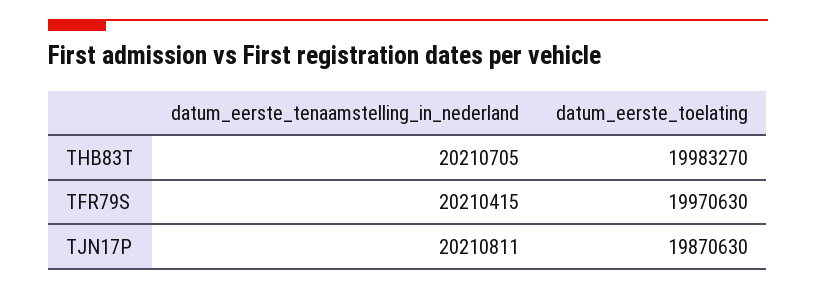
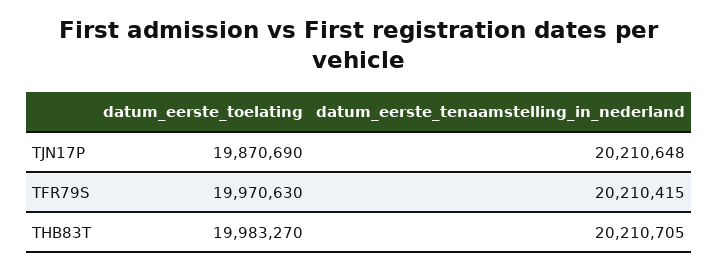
datum_eerste_tenaamstelling_in_nederland, TJN17P: 20210811 -> 20210648
datum_eerste_toelating, TJN17P: 19870630 -> 19870690

